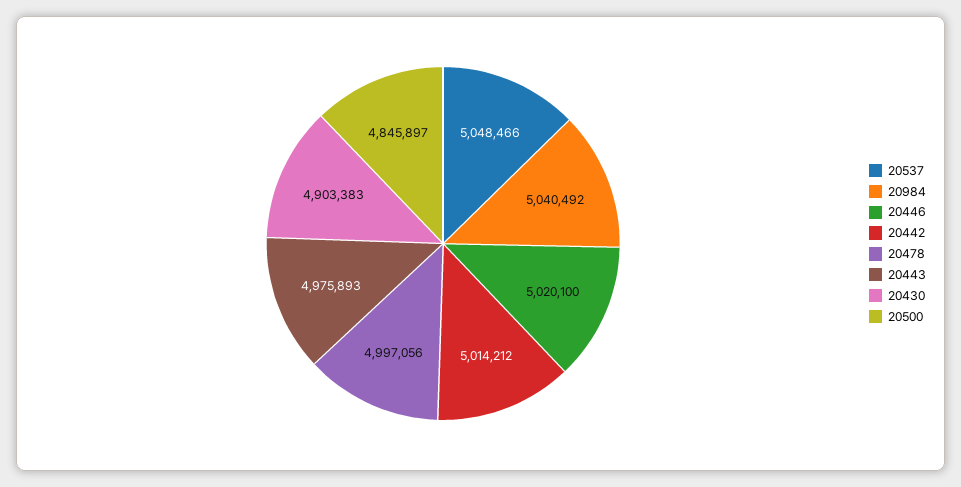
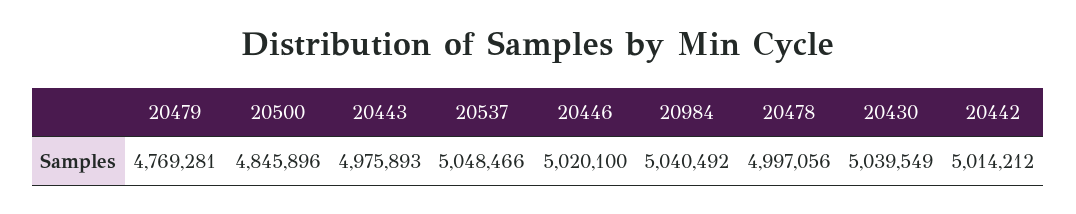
20430: 4903383 -> 5039549
20500: 4845897 -> 4845896
20479: none -> 4769281

